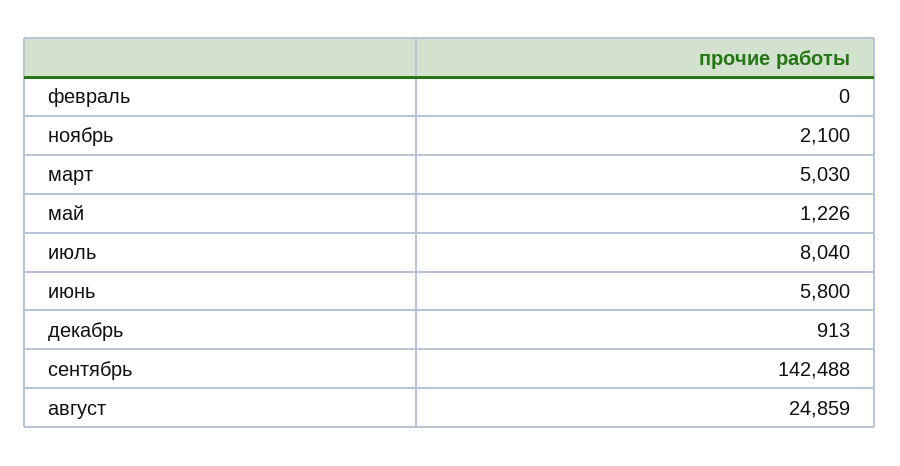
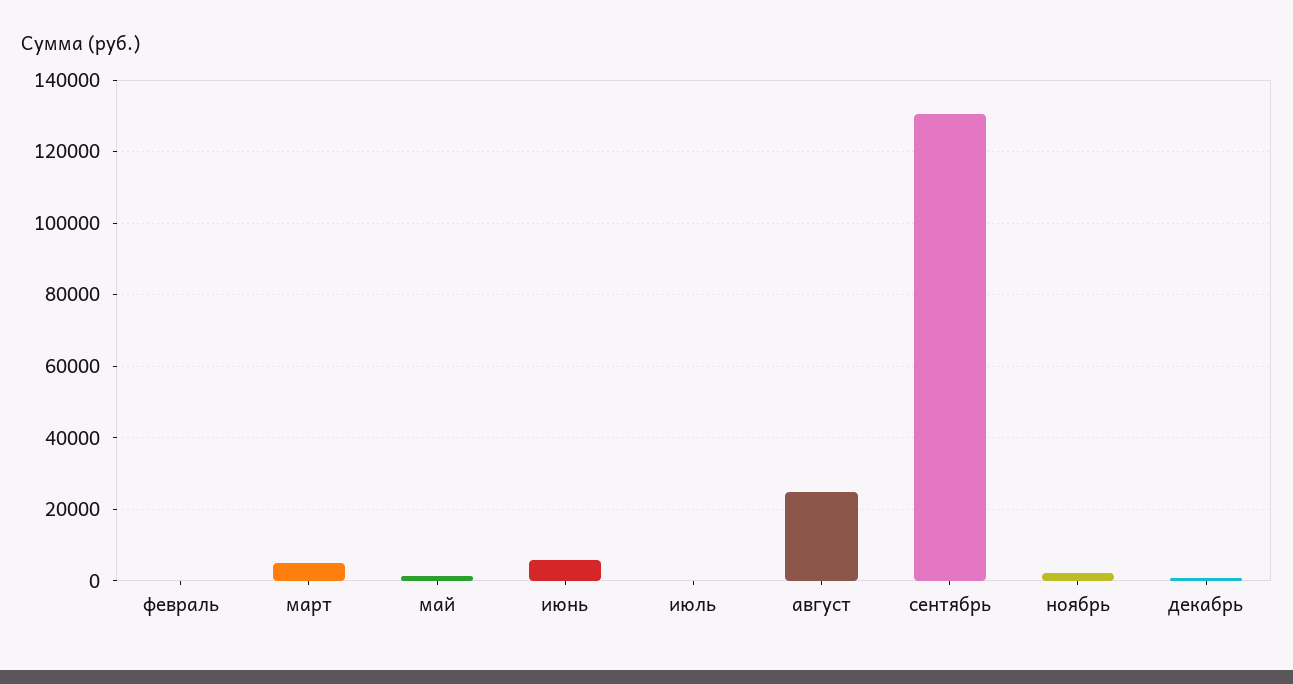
июль: 8040 -> 0
сентябрь: 142488 -> 130000

